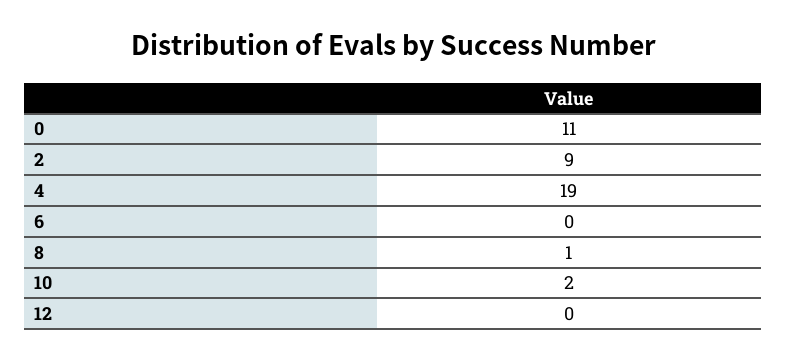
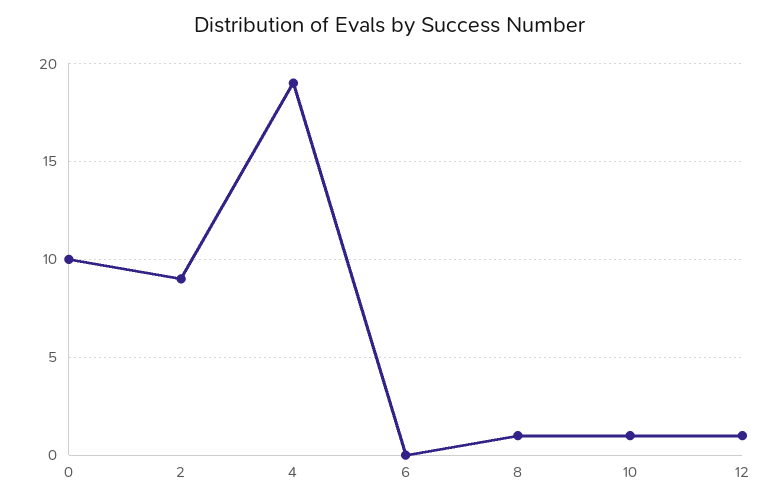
0: 11 -> 10
10: 2 -> 1
12: 0 -> 1

